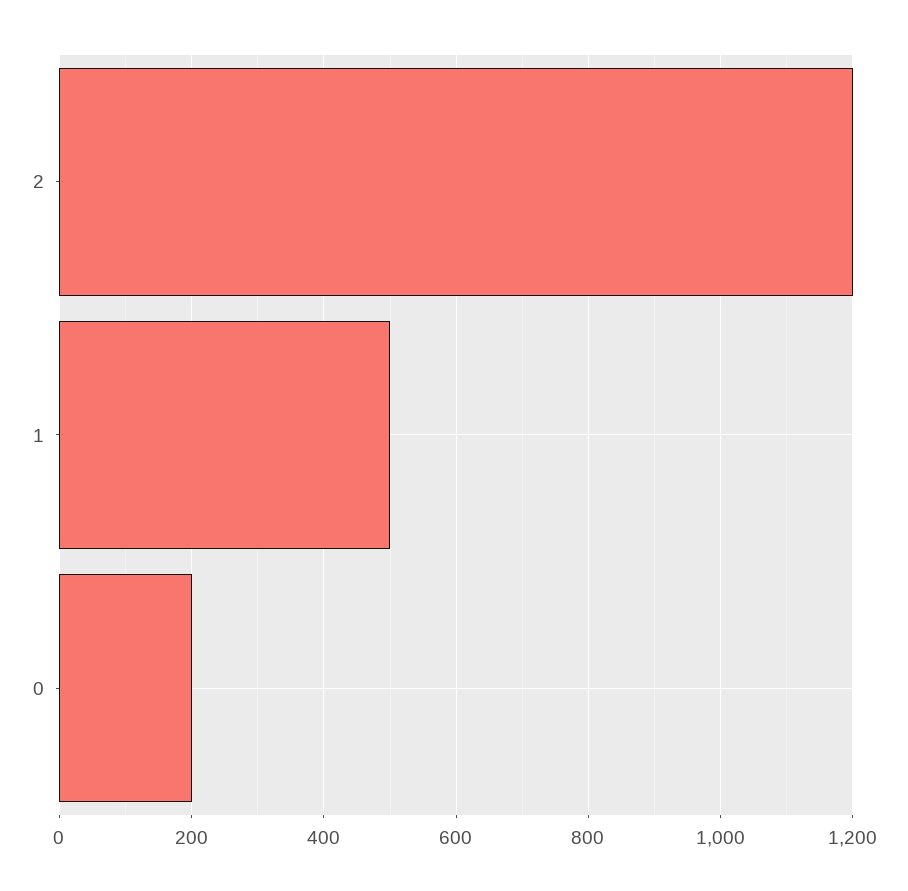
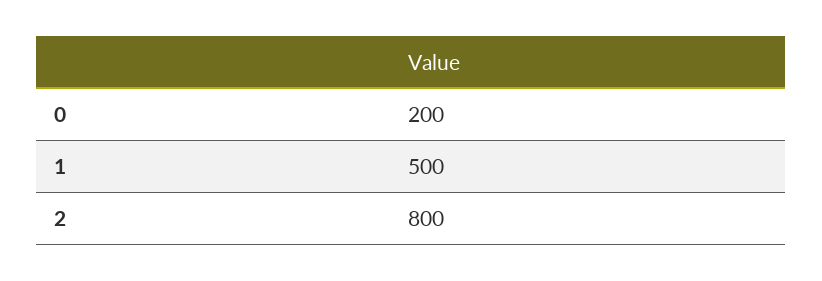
2: 1200 -> 800

